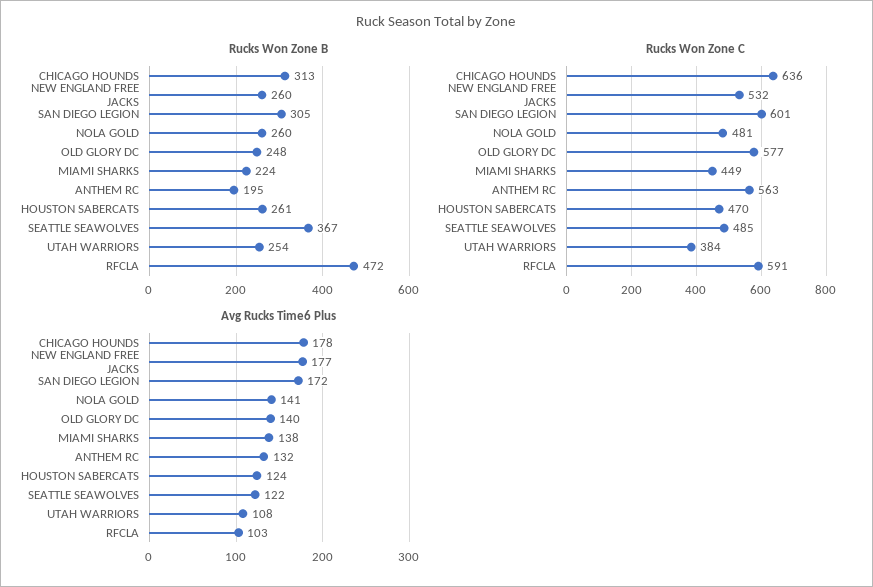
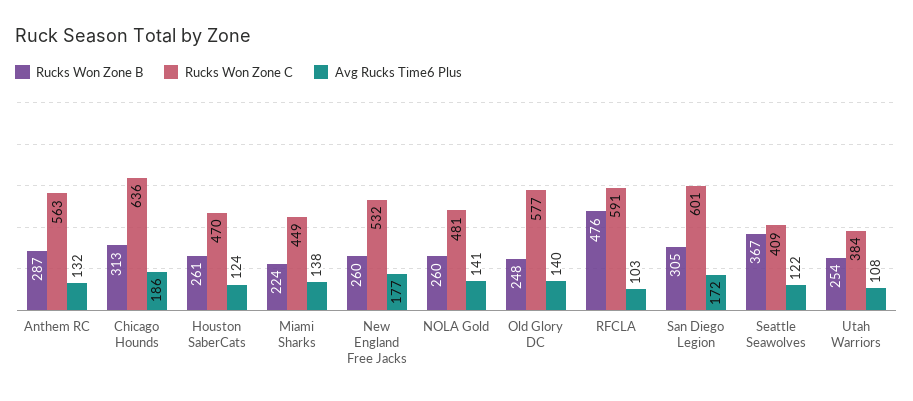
Rucks Won Zone B, ANTHEM RC: 195 -> 287
Rucks Won Zone B, RFCLA: 472 -> 476
Rucks Won Zone C, SEATTLE SEAWOLVES: 485 -> 409
Avg Rucks Time6 Plus, CHICAGO HOUNDS: 178 -> 186

